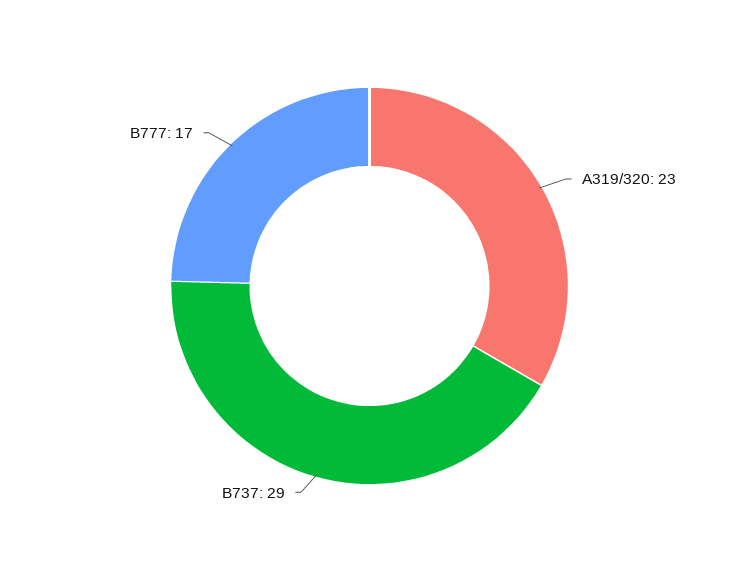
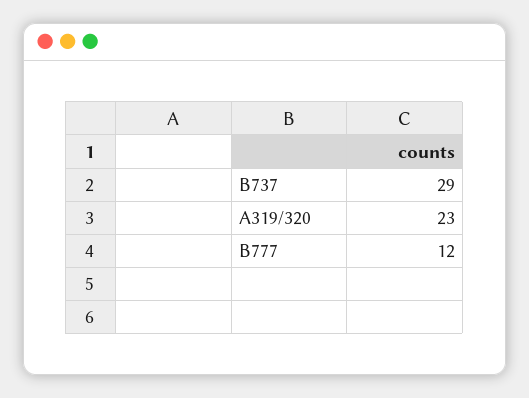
B777: 17 -> 12

